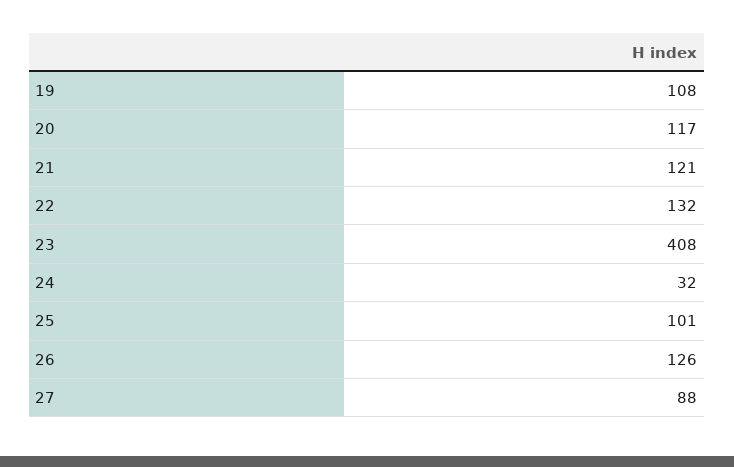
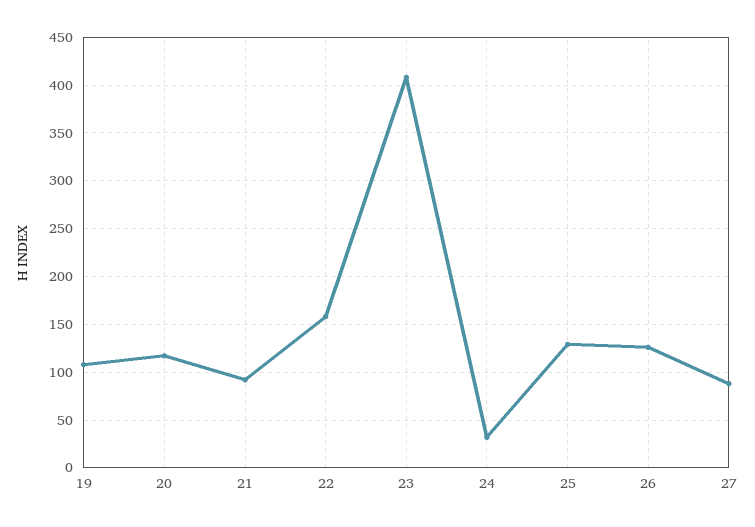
21: 121 -> 90
22: 132 -> 160
25: 101 -> 130

